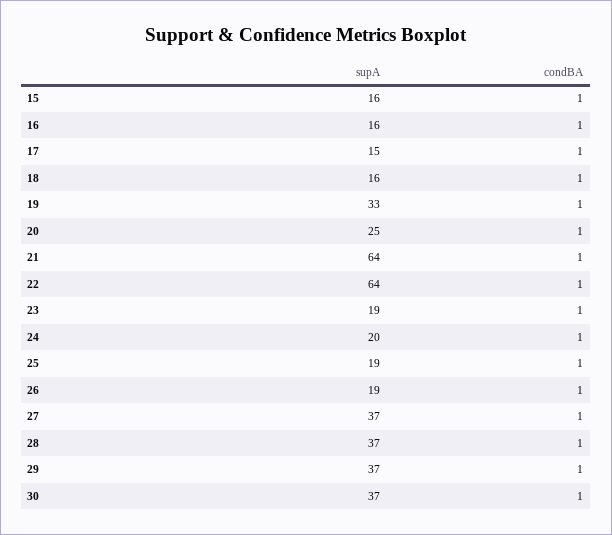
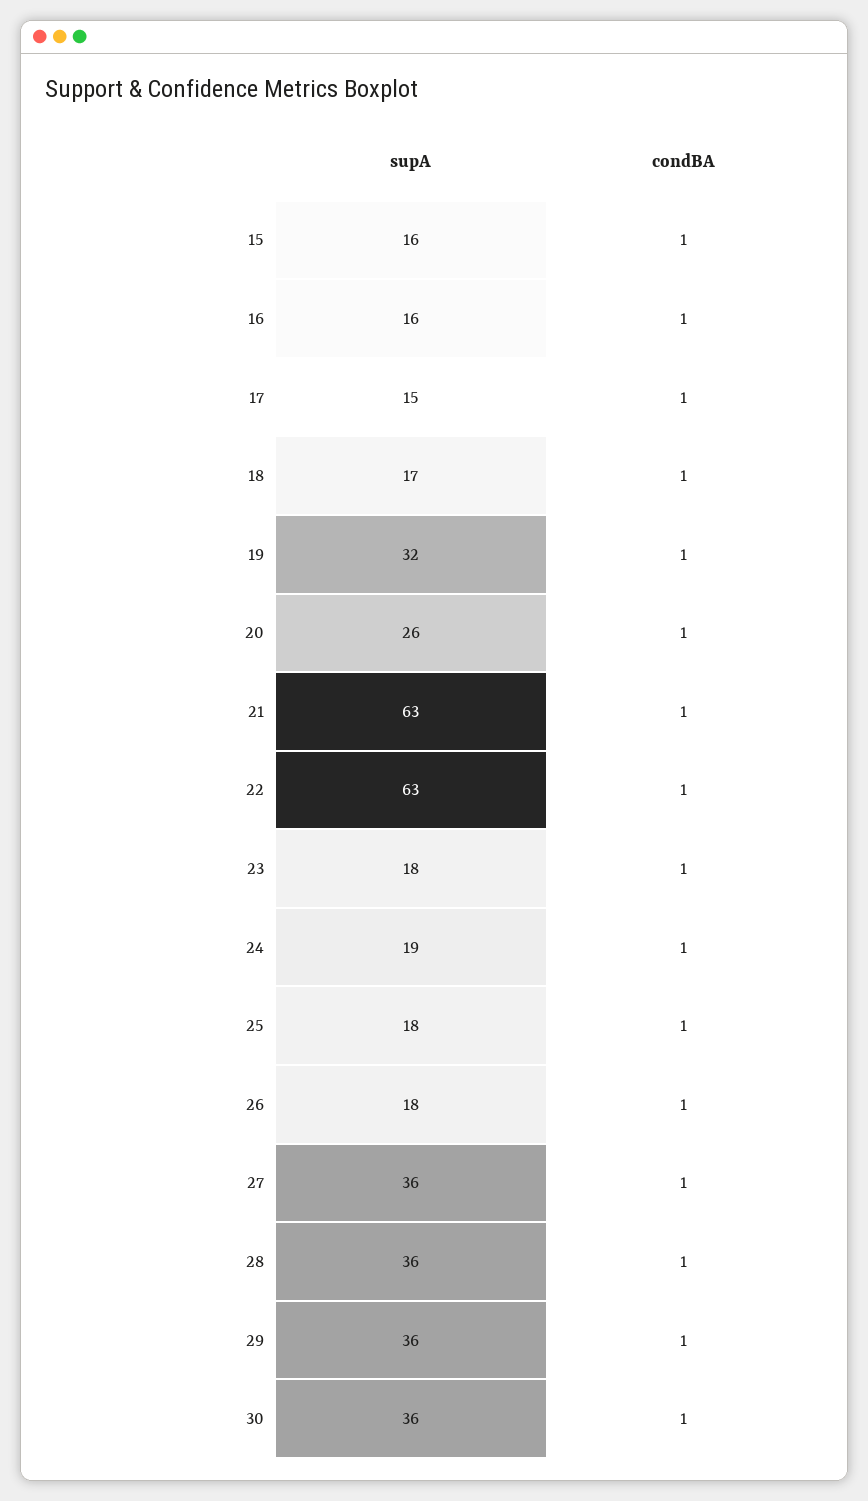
supA, 18: 16 -> 17
supA, 19: 33 -> 32
supA, 20: 25 -> 26
supA, 21: 64 -> 63
supA, 22: 64 -> 63
supA, 23: 19 -> 18
supA, 24: 20 -> 19
supA, 25: 19 -> 18
supA, 26: 19 -> 18
supA, 27: 37 -> 36
supA, 28: 37 -> 36
supA, 29: 37 -> 36
supA, 30: 37 -> 36

